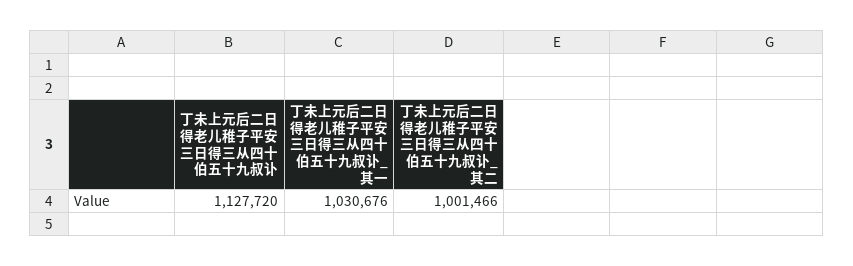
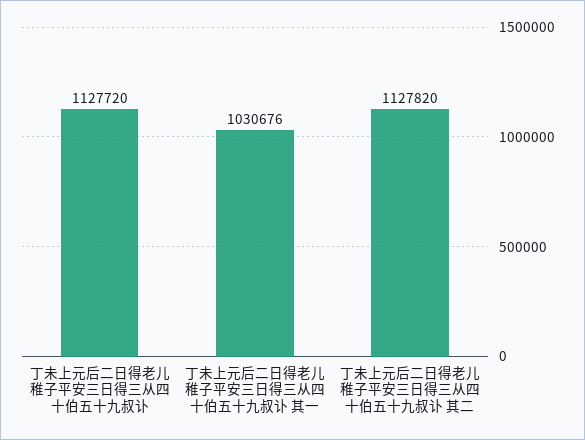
丁未上元后二日得老儿稚子平安三日得三从四十伯五十九叔讣_其二: 1001466 -> 1127820

